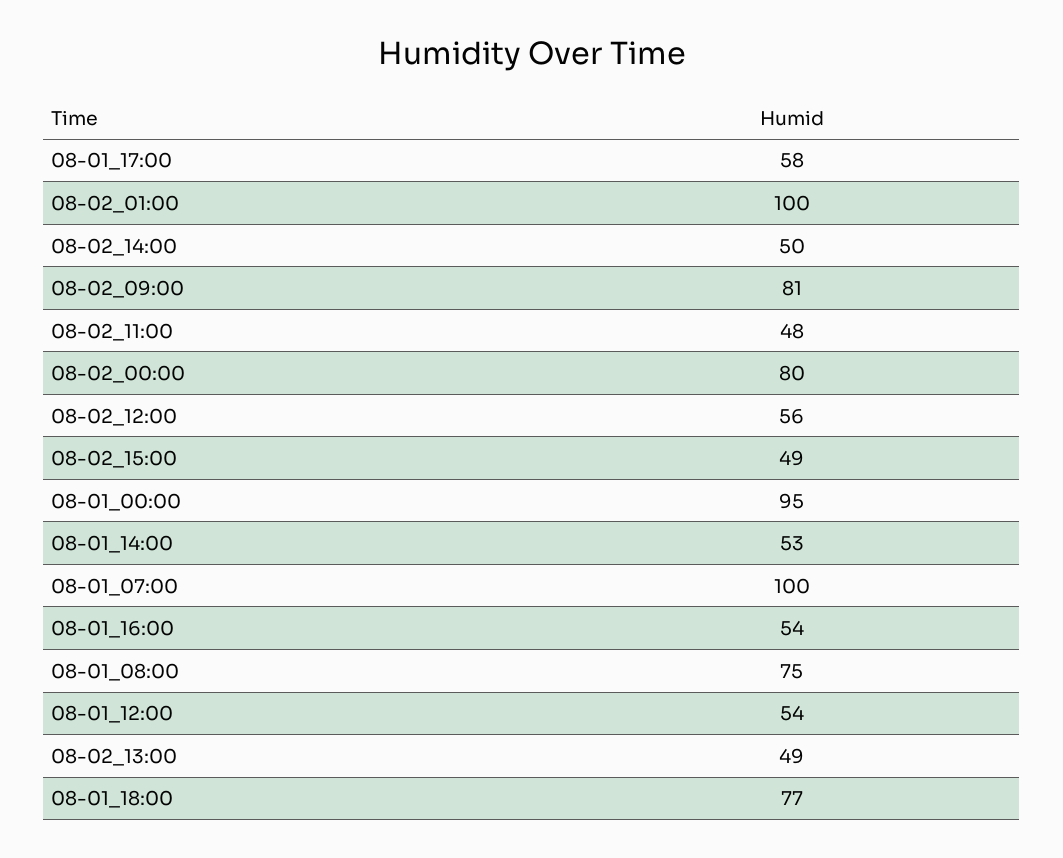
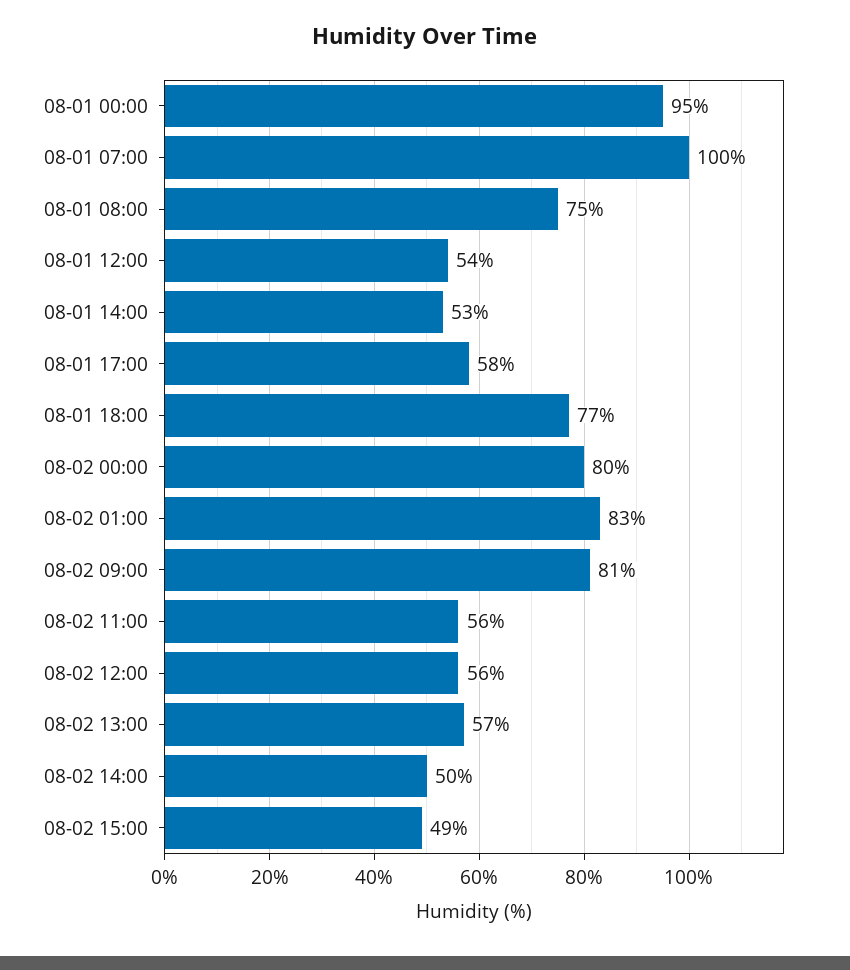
08-02_01:00: 100 -> 83
08-02_11:00: 48 -> 56
08-01_16:00: 54 -> none
08-02_13:00: 49 -> 57

